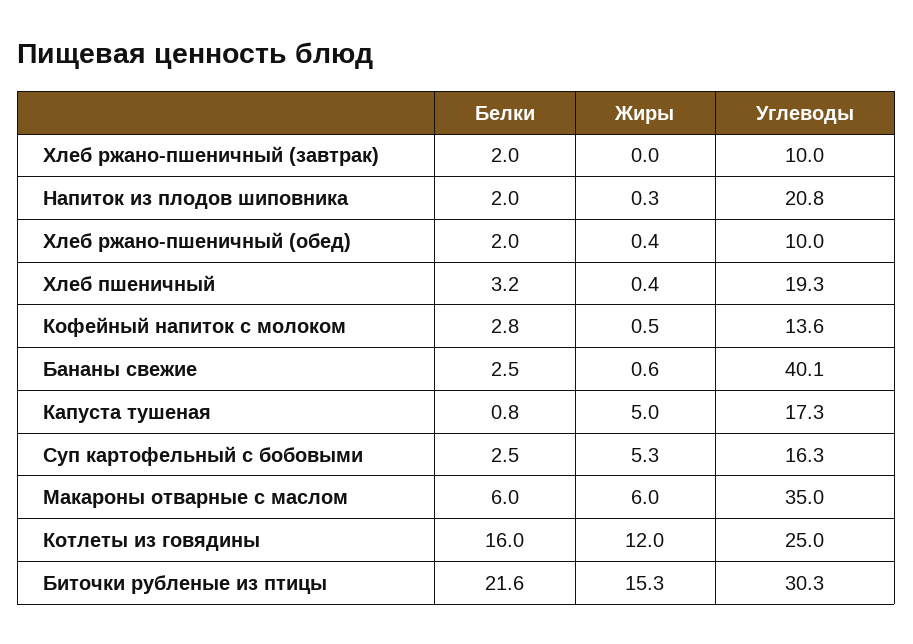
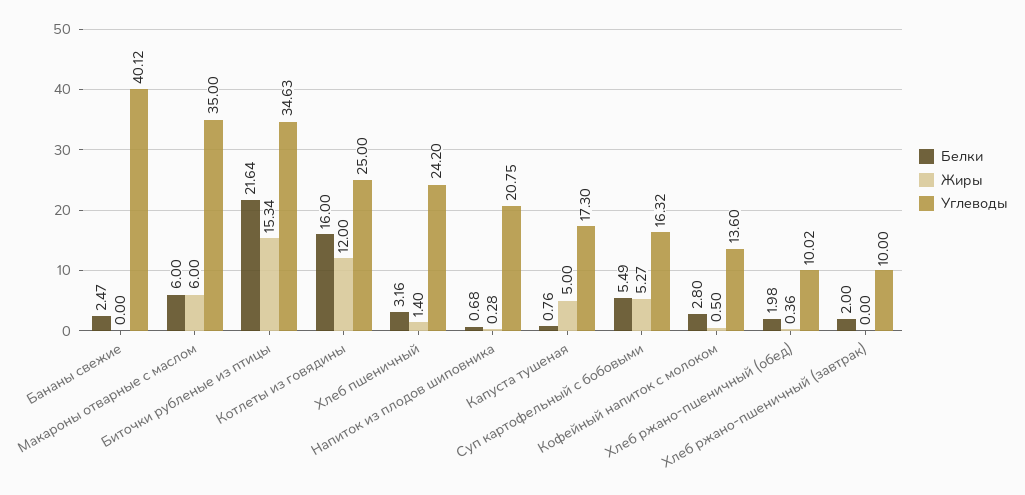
Белки, Напиток из плодов шиповника: 2 -> 0.68
Жиры, Хлеб пшеничный: 0.4 -> 1.4
Углеводы, Хлеб пшеничный: 19.3 -> 24.2
Жиры, Бананы свежие: 0.6 -> 0
Белки, Суп картофельный с бобовыми: 2.5 -> 5.49
Углеводы, Биточки рубленые из птицы: 30.3 -> 34.63

